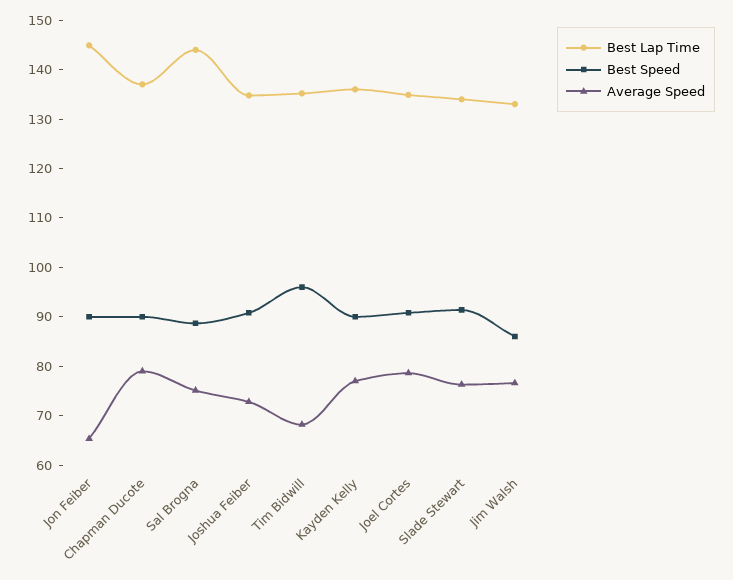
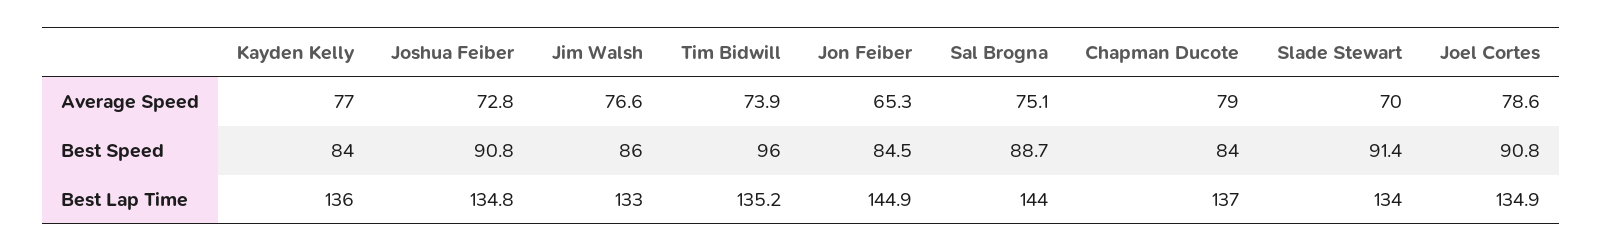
Best Speed, Jon Feiber: 90 -> 84.5
Best Speed, Chapman Ducote: 90 -> 84
Average Speed, Tim Bidwill: 68 -> 73.9
Best Speed, Kayden Kelly: 90 -> 84
Average Speed, Slade Stewart: 76 -> 70

